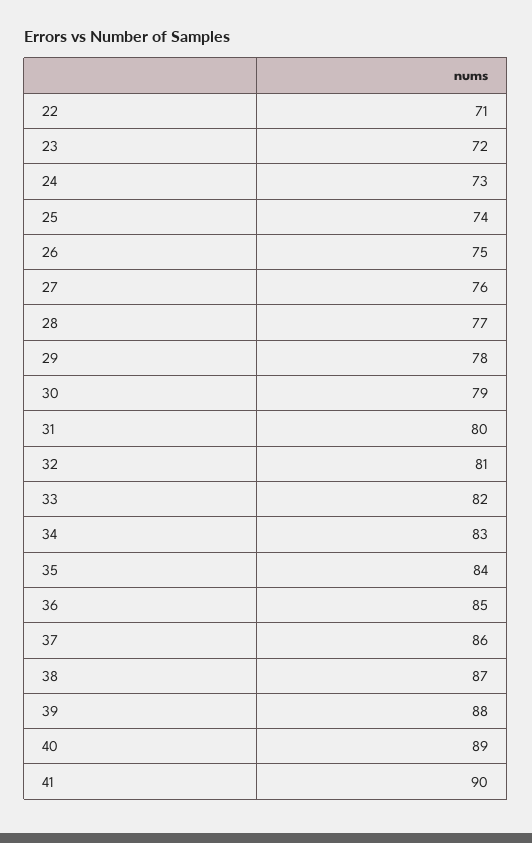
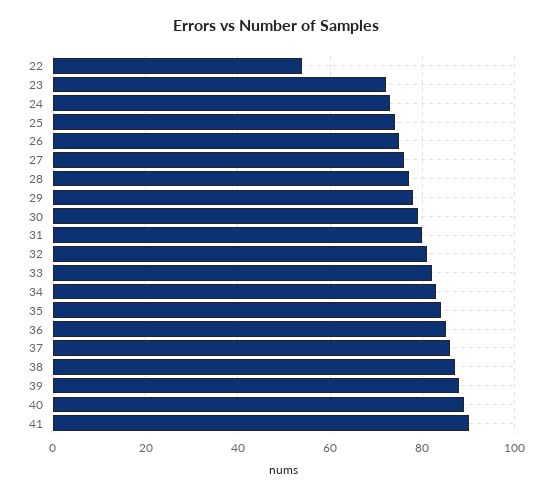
22: 71 -> 55

